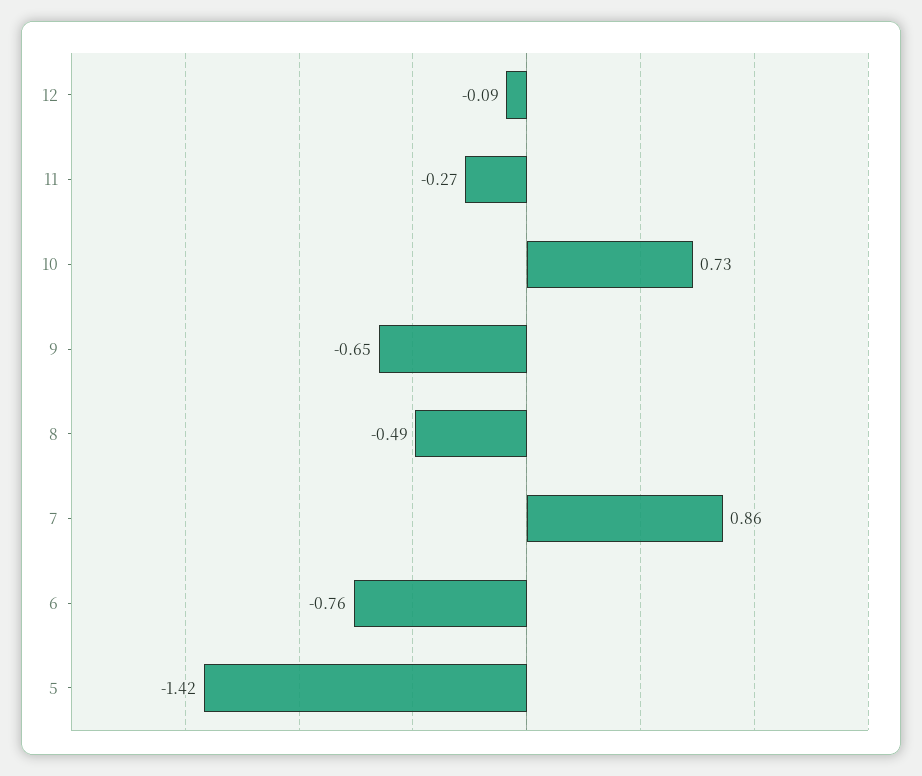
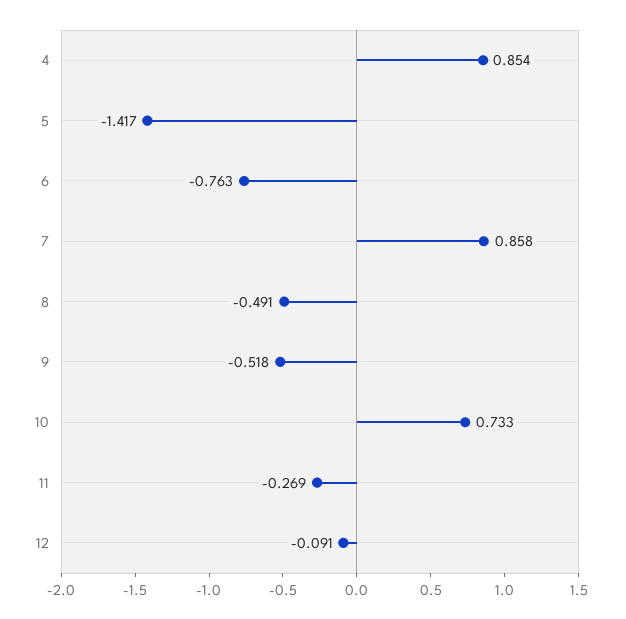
9: -0.65 -> -0.518
4: none -> 0.854

